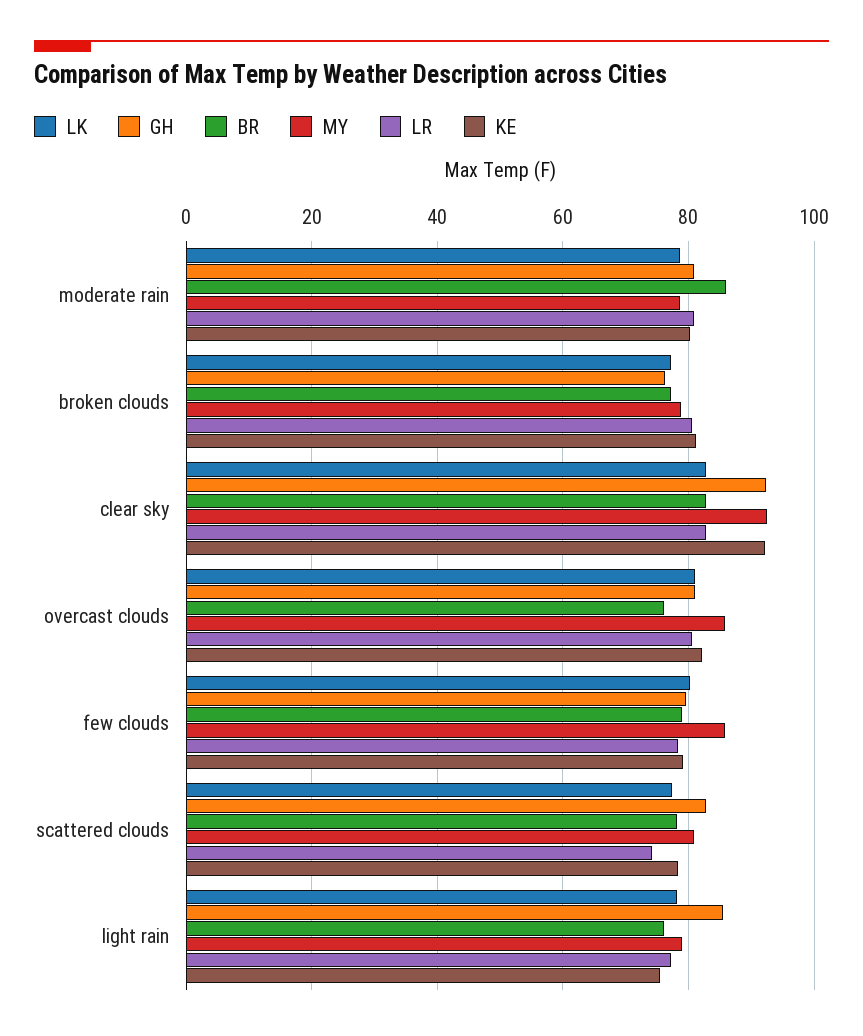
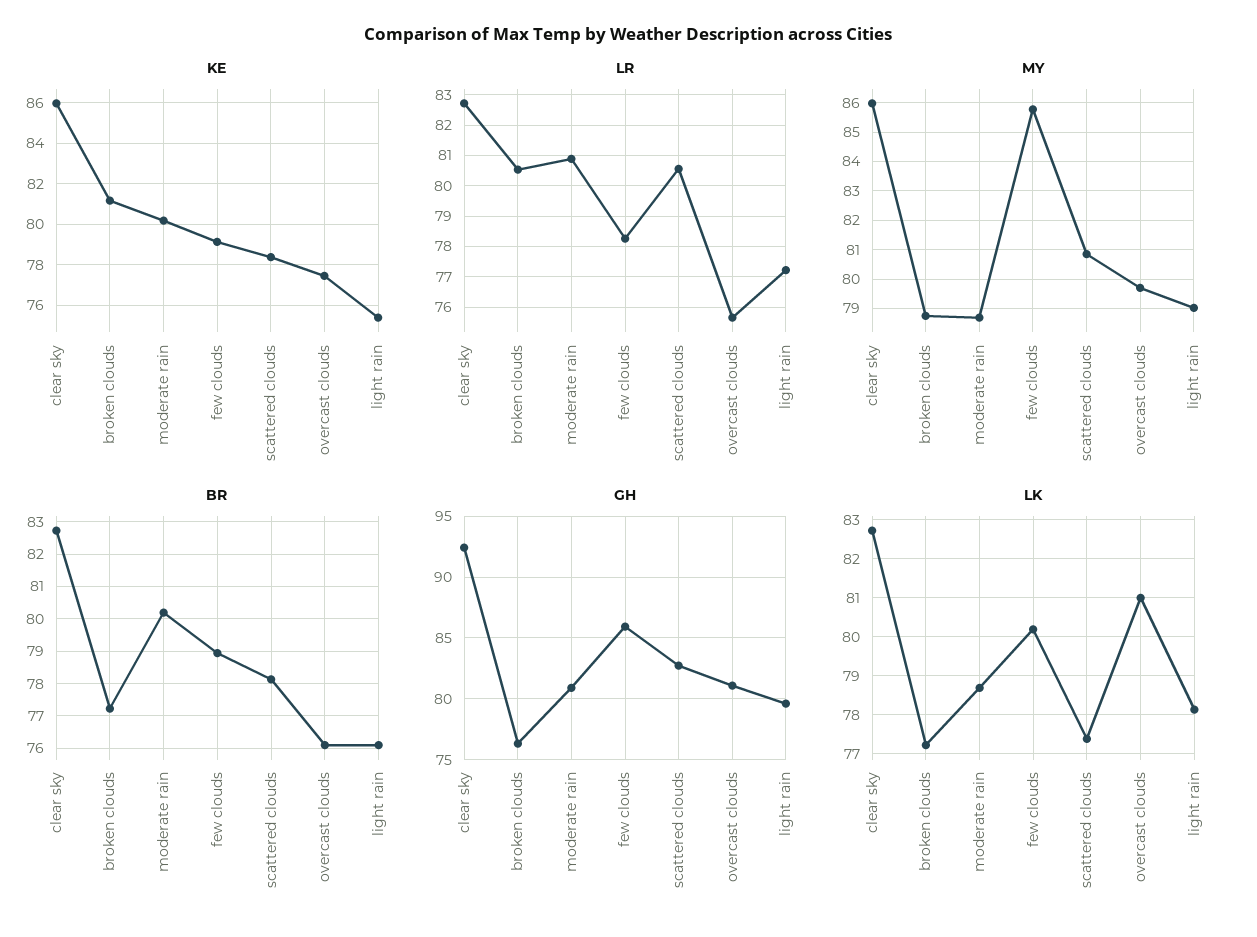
BR, moderate rain: 86 -> 80.2
MY, clear sky: 92 -> 86
KE, clear sky: 92 -> 86
MY, overcast clouds: 86 -> 79.75
LR, overcast clouds: 80 -> 75.6
KE, overcast clouds: 82 -> 77.5
GH, few clouds: 80 -> 86
LR, scattered clouds: 74 -> 80.6
GH, light rain: 86 -> 79.5

